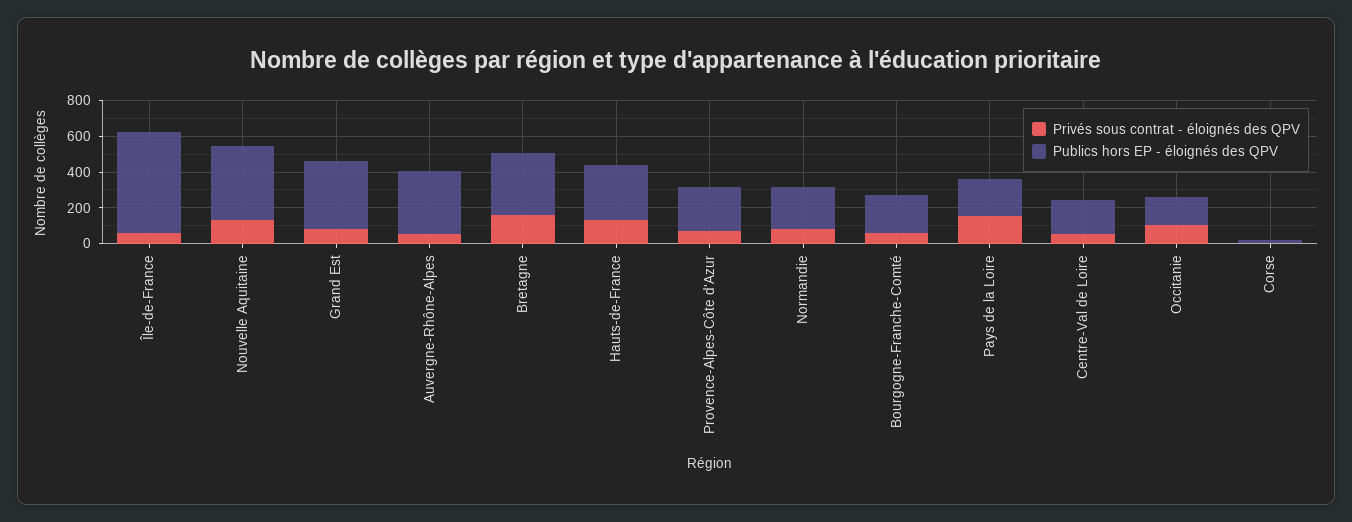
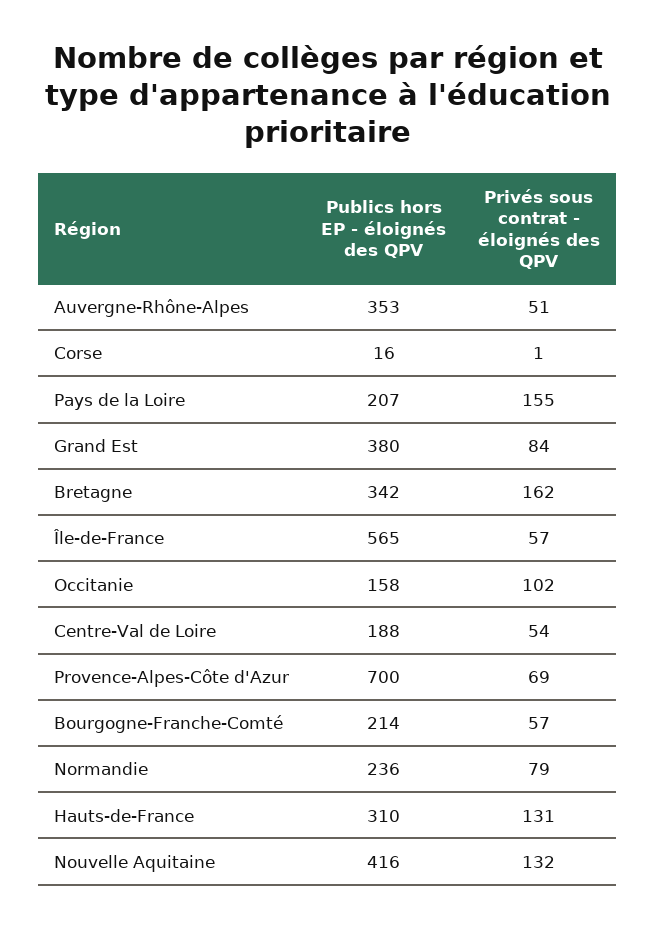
Publics hors EP - éloignés des QPV, Provence-Alpes-Côte d'Azur: 250 -> 700

